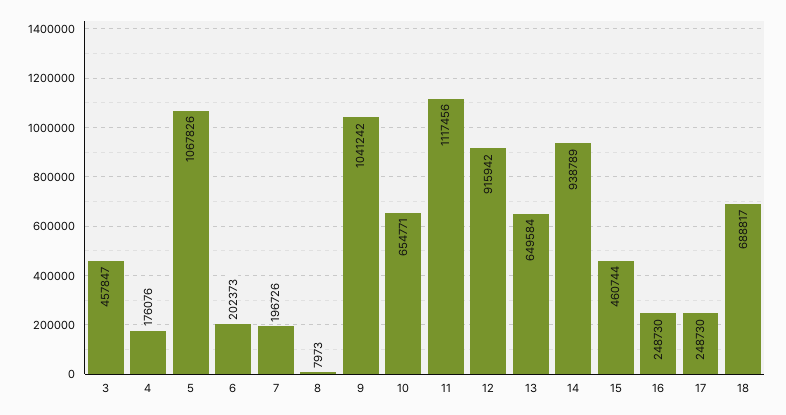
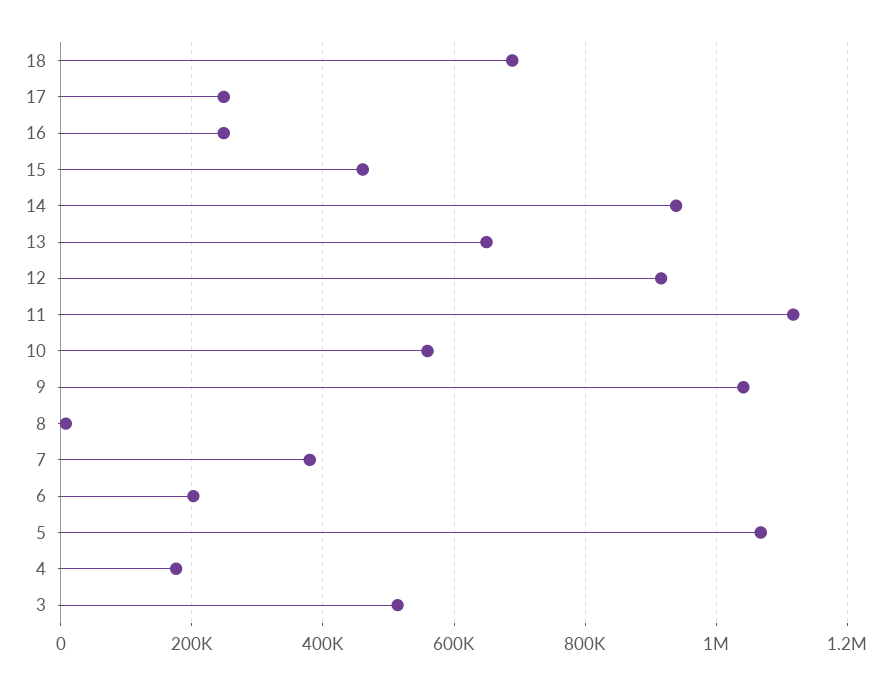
3: 457847 -> 520000
7: 196726 -> 380000
10: 654771 -> 560000

